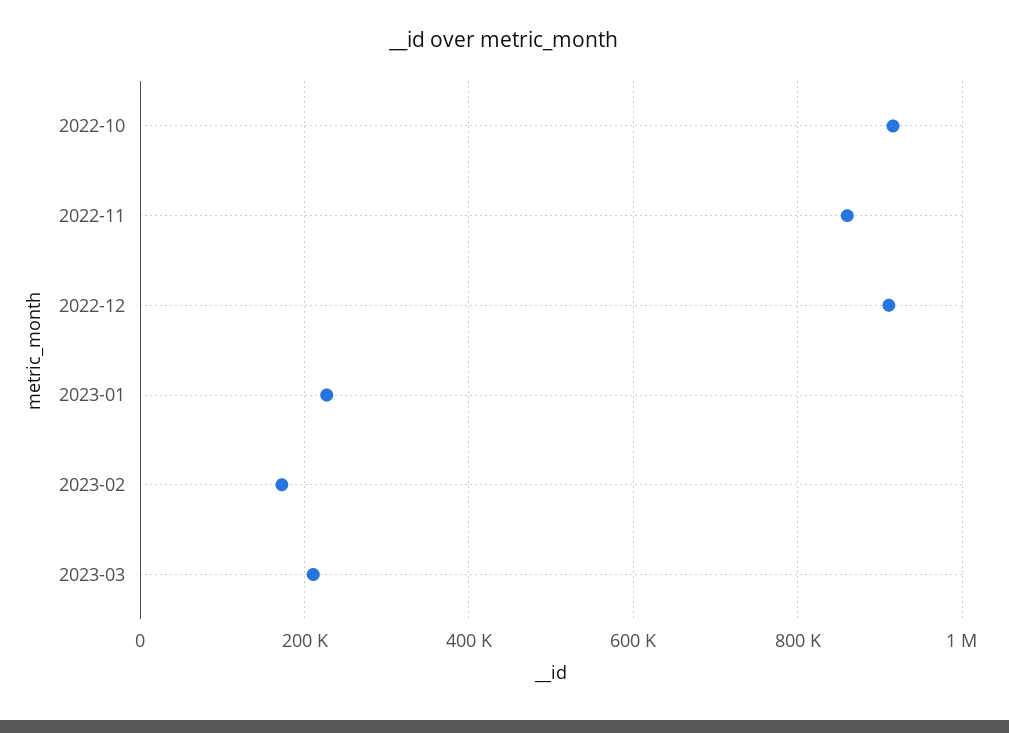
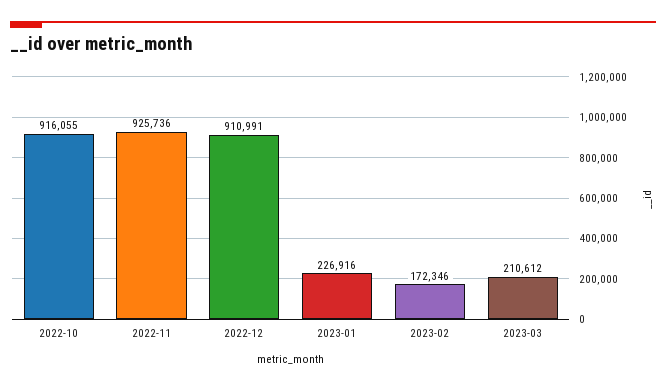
2022-11: 860000 -> 925736

